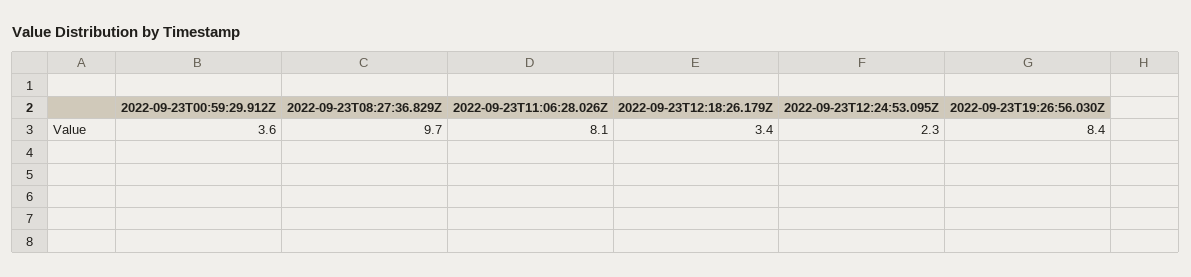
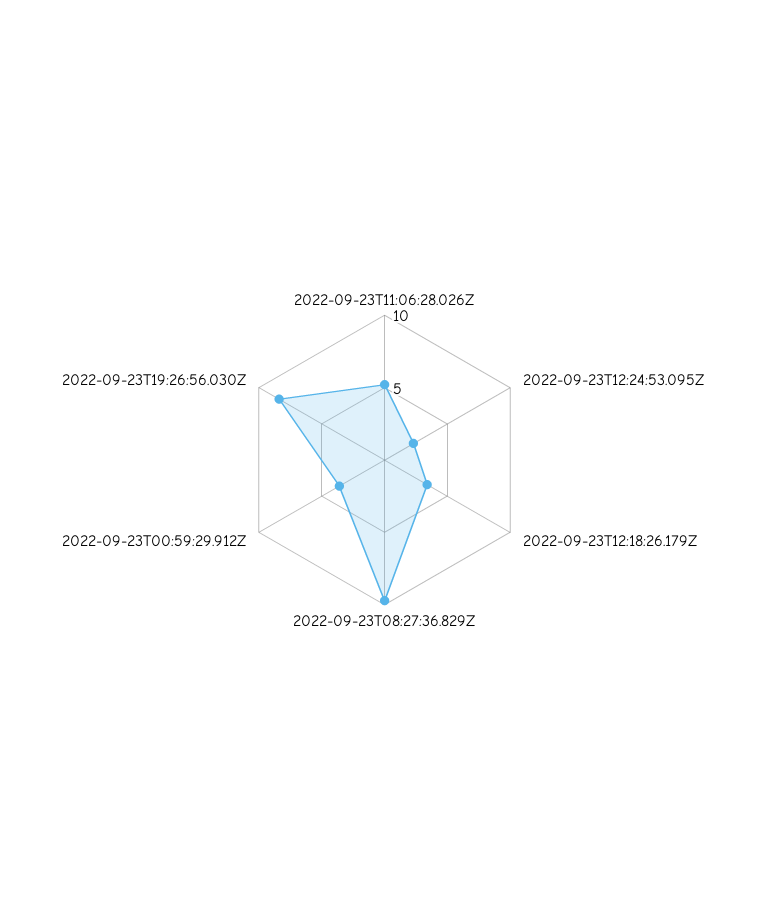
2022-09-23T11:06:28.026Z: 8.1 -> 5

